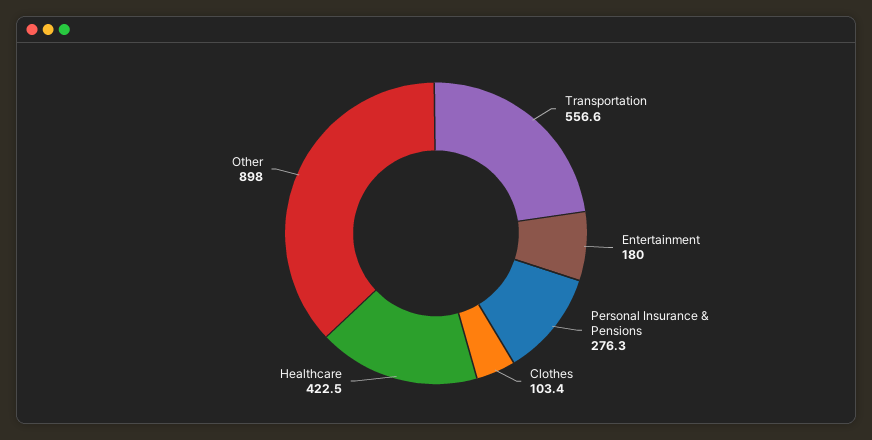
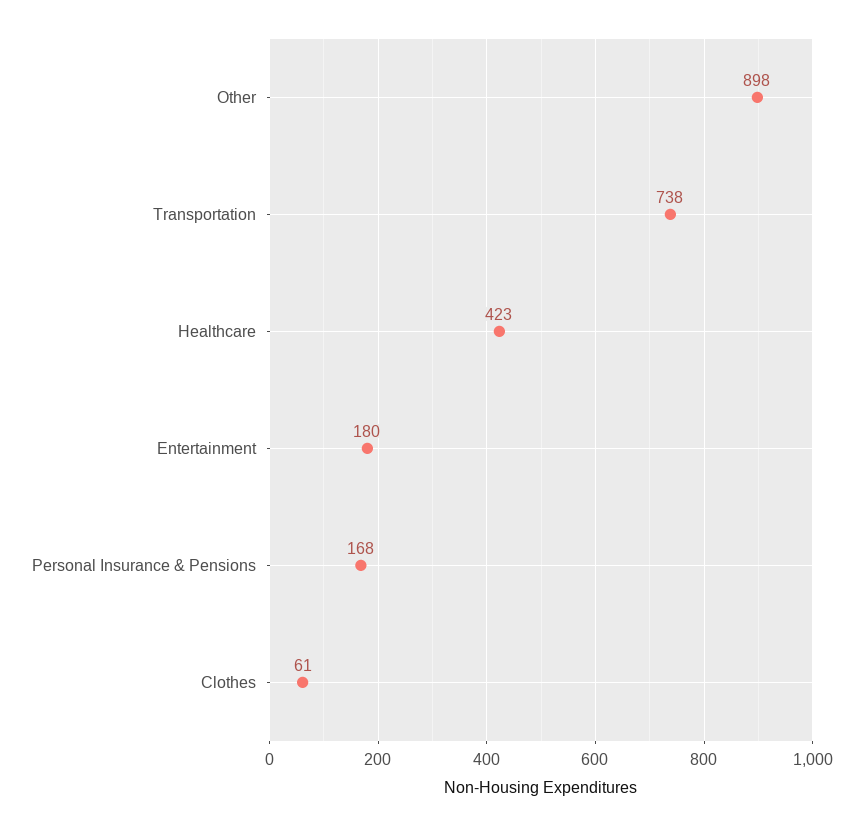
Transportation: 556.6 -> 738
Personal Insurance & Pensions: 276.3 -> 168
Clothes: 103.4 -> 61

